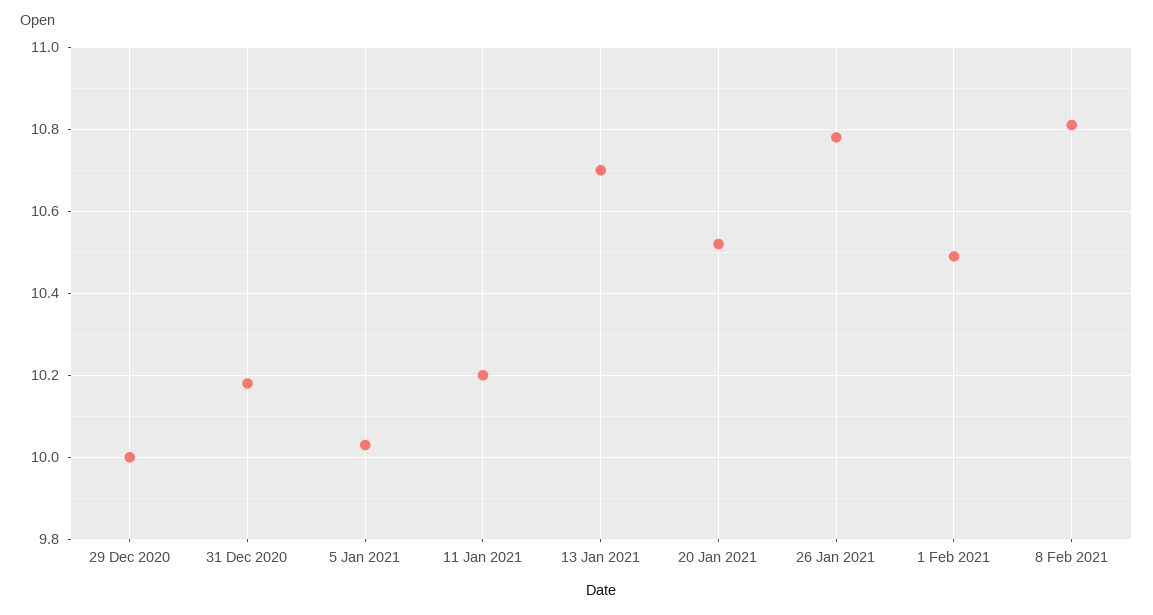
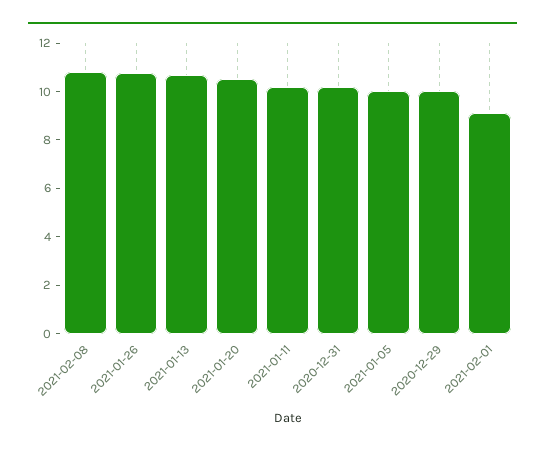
1 Feb 2021: 10.5 -> 9

